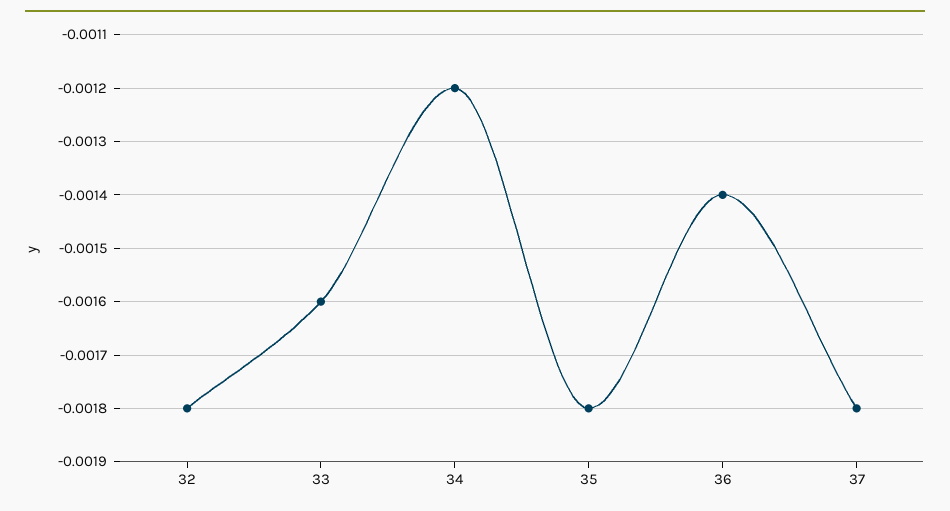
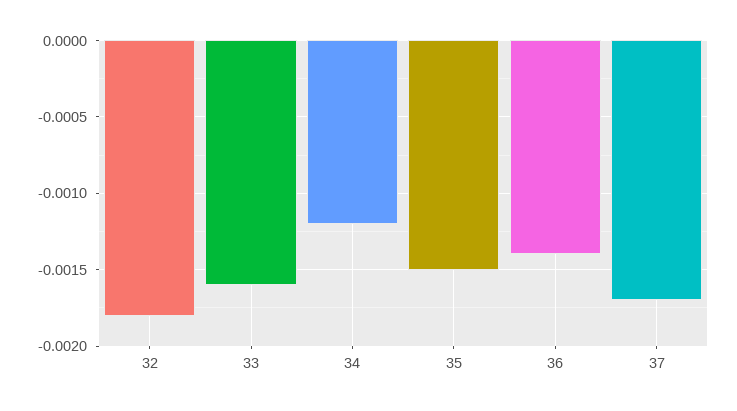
35: -0.0018 -> -0.0015
37: -0.0018 -> -0.0017

